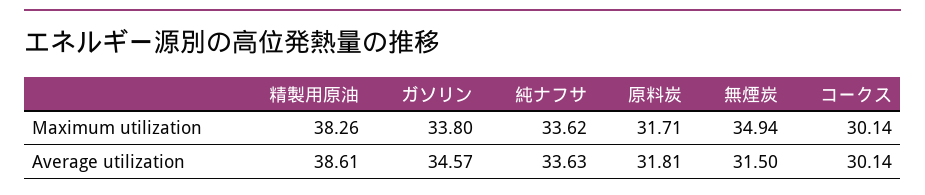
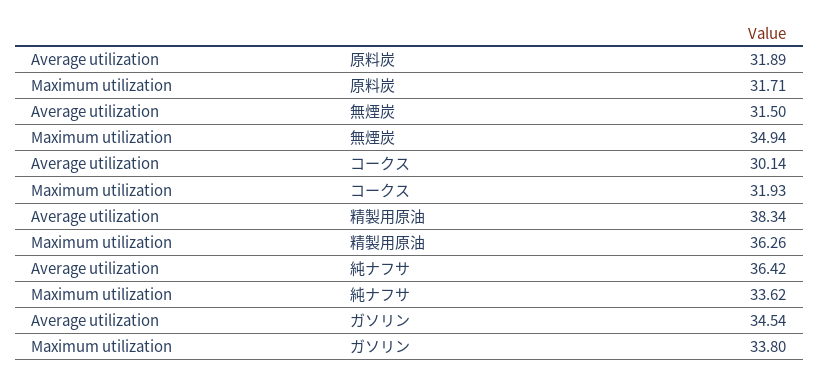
精製用原油, Maximum utilization: 38.26 -> 36.26
コークス, Maximum utilization: 30.14 -> 31.93
精製用原油, Average utilization: 38.61 -> 38.34
ガソリン, Average utilization: 34.57 -> 34.54
純ナフサ, Average utilization: 33.63 -> 36.42
原料炭, Average utilization: 31.81 -> 31.89

